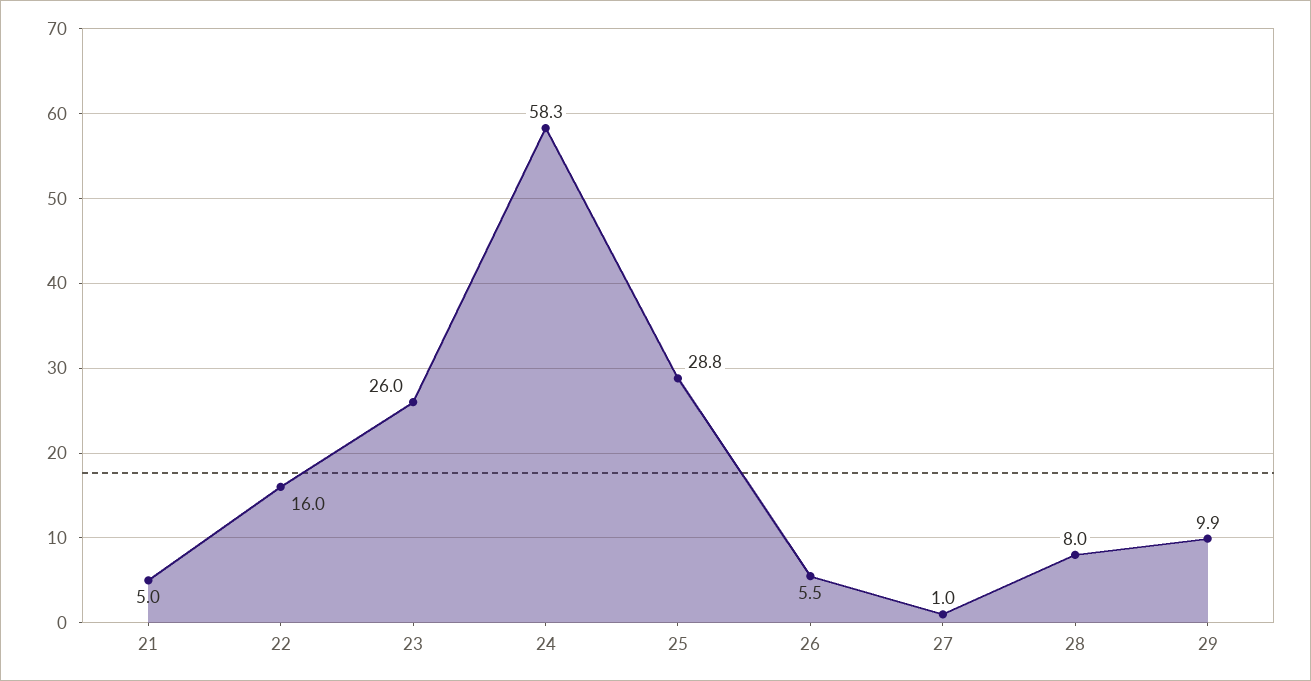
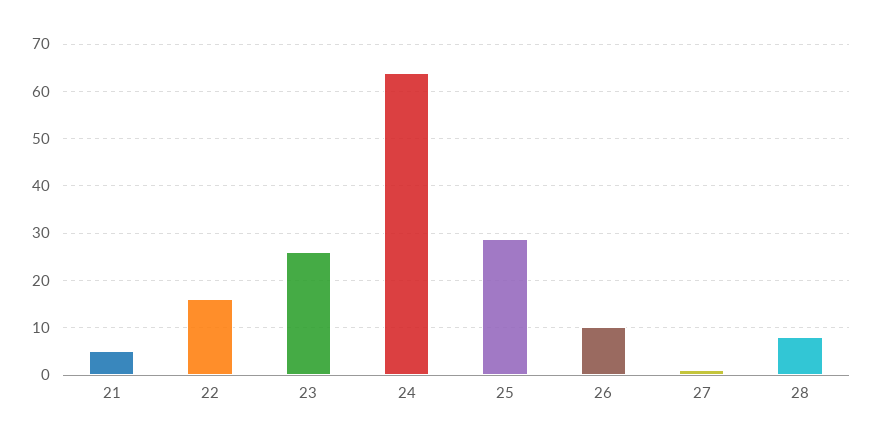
24: 58.3 -> 64
26: 5.5 -> 10
29: 9.9 -> none

